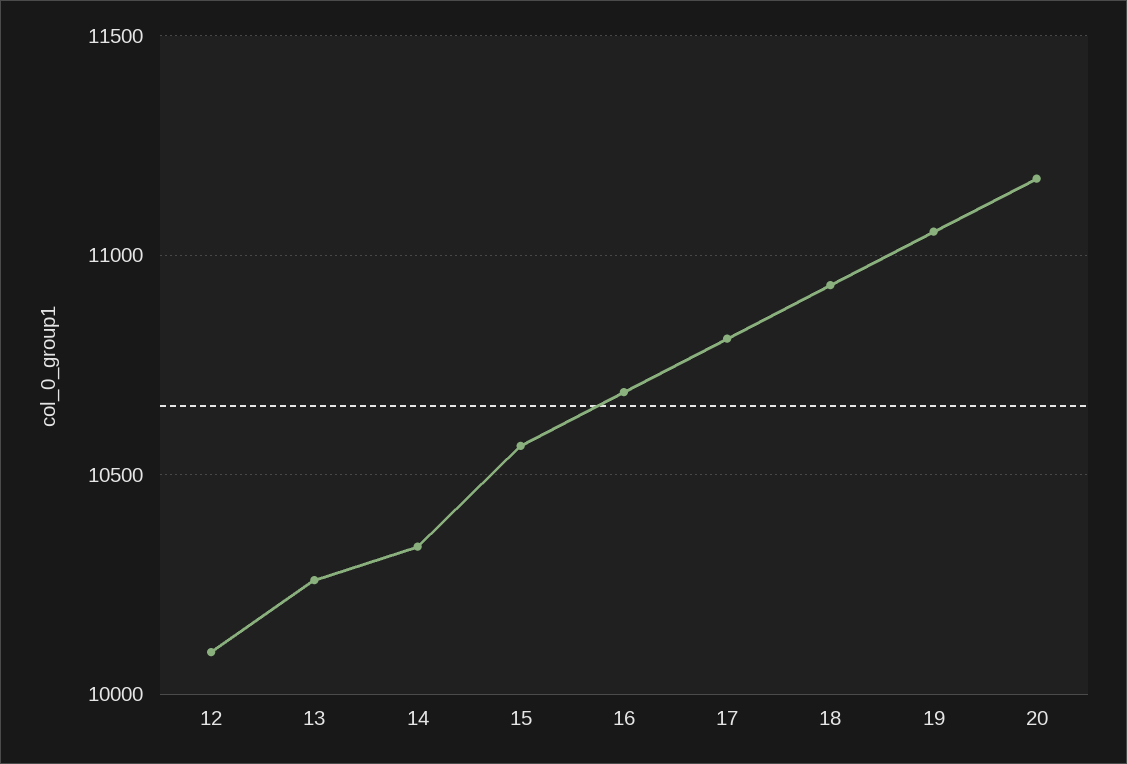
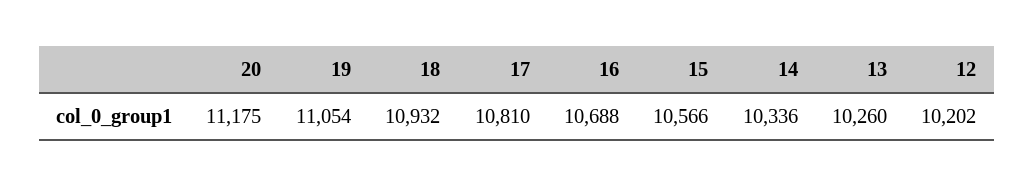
12: 10100 -> 10202

